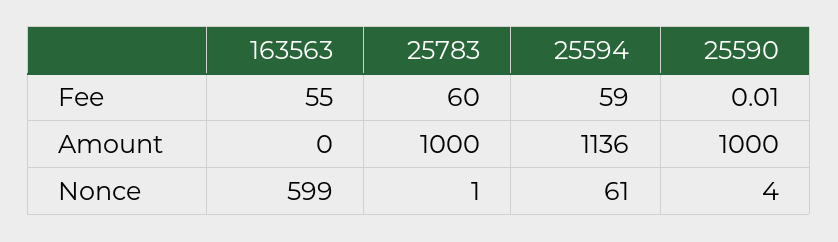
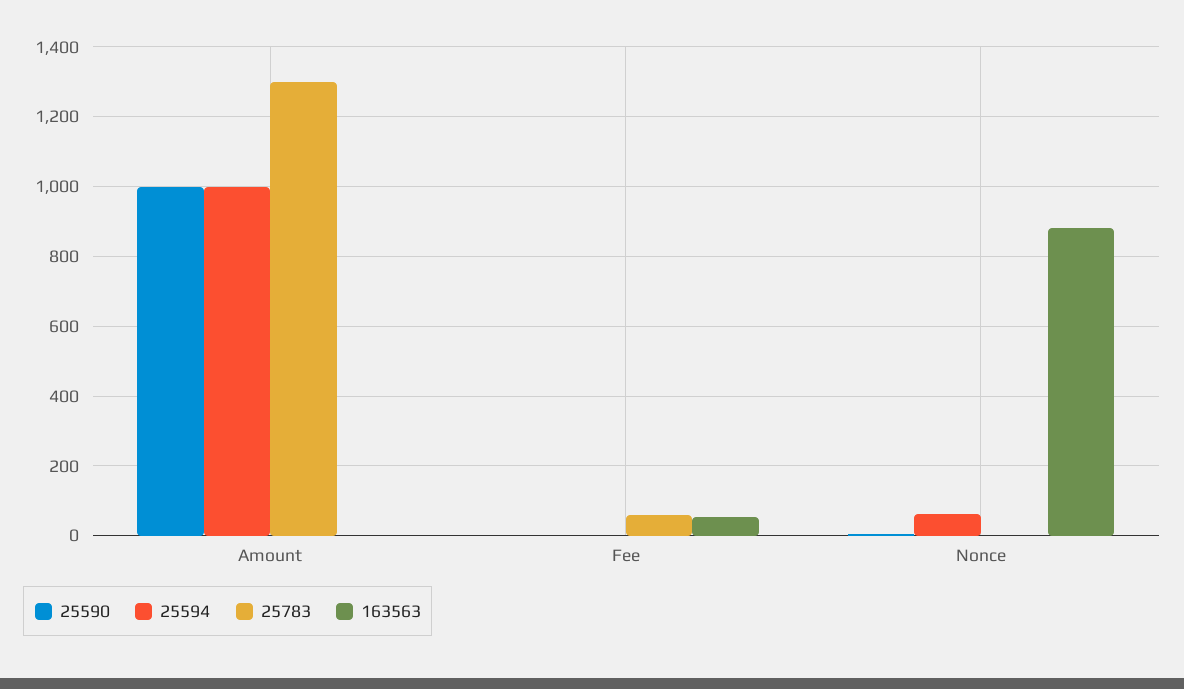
25594, Fee: 59 -> 0
25783, Amount: 1000 -> 1300
25594, Amount: 1136 -> 1000
163563, Nonce: 599 -> 880

